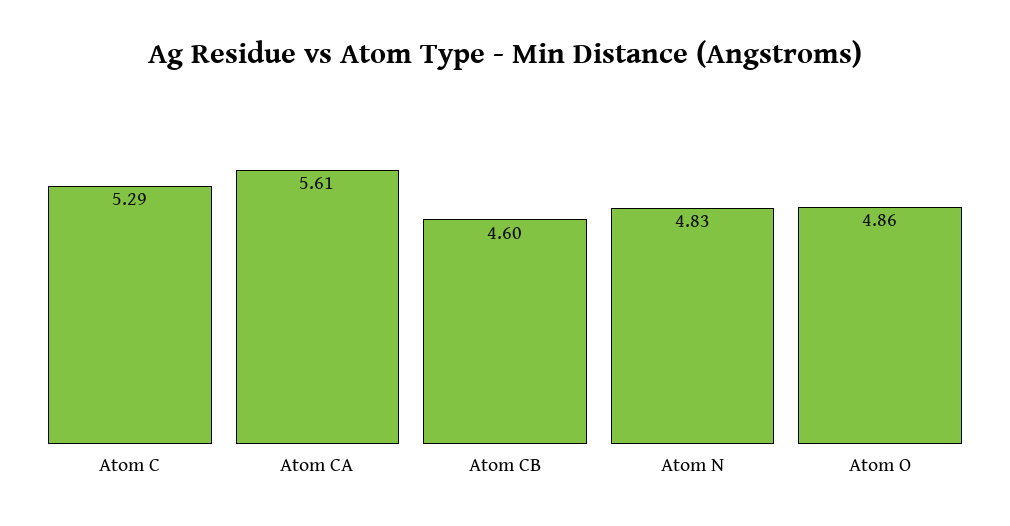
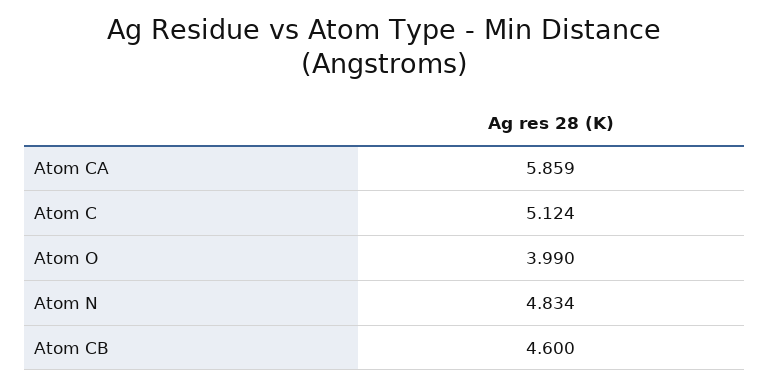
Atom C: 5.29 -> 5.124
Atom CA: 5.61 -> 5.859
Atom O: 4.86 -> 3.99

